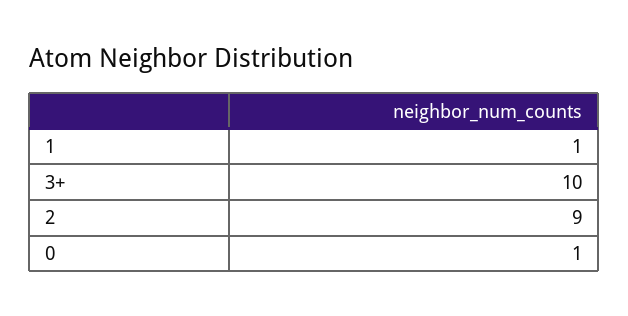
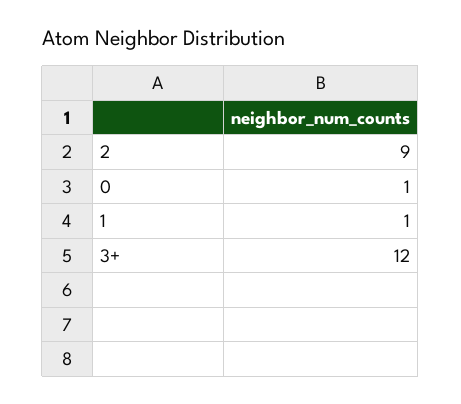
3+: 10 -> 12

